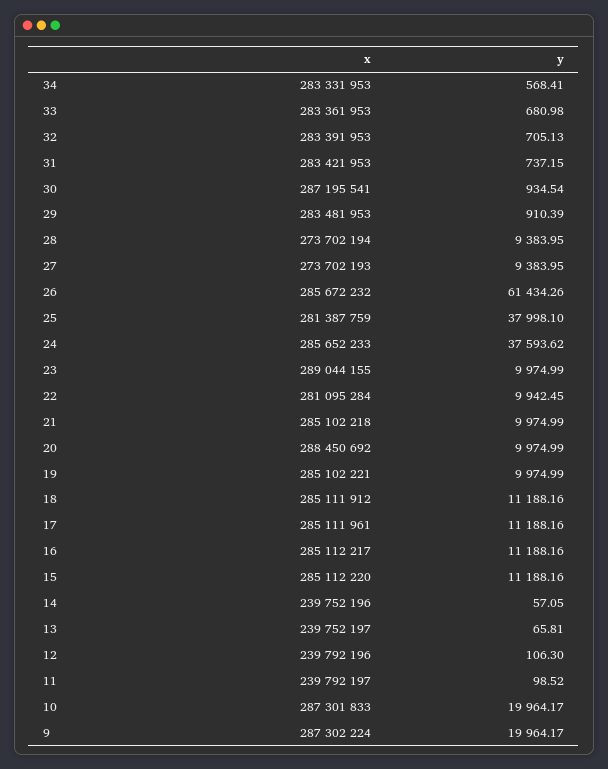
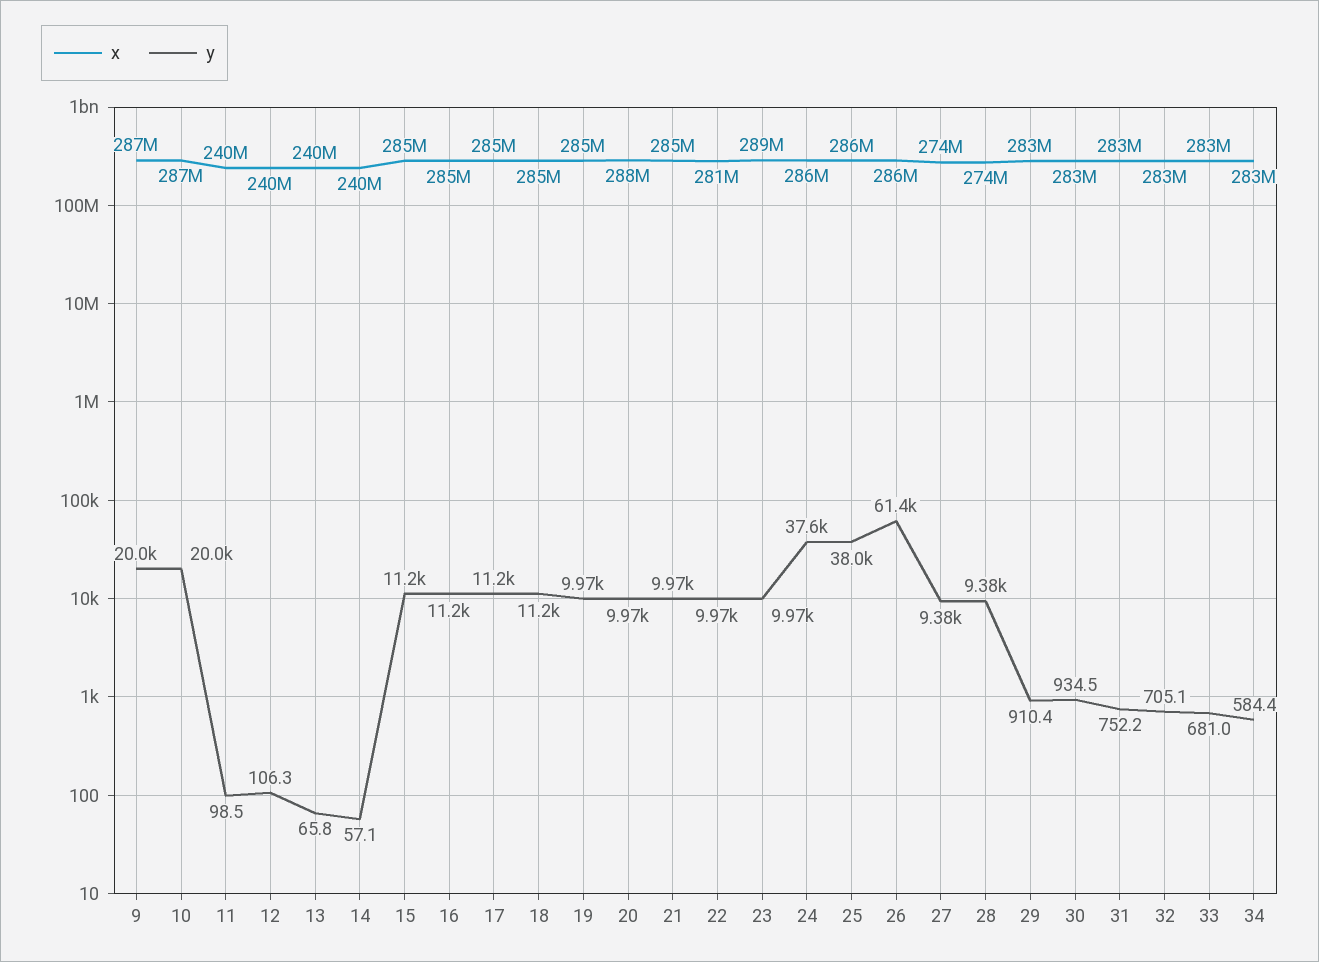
y, 34: 568.41 -> 584.4
y, 31: 737.15 -> 752.2
x, 30: 287195541 -> 283000000
x, 25: 281387759 -> 286000000
y, 22: 9942.45 -> 9970

